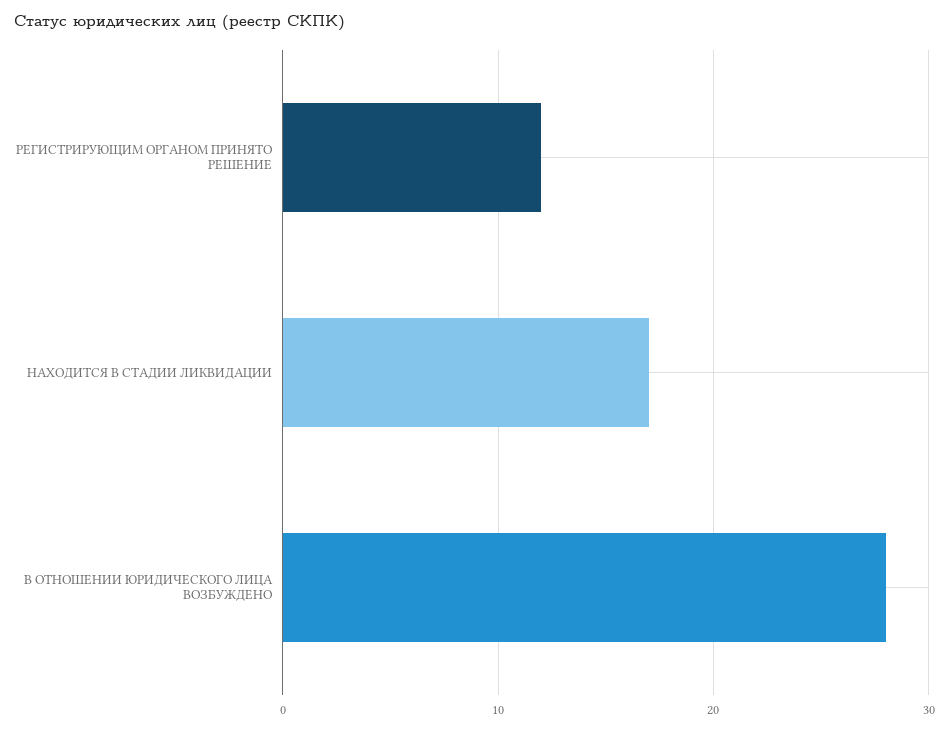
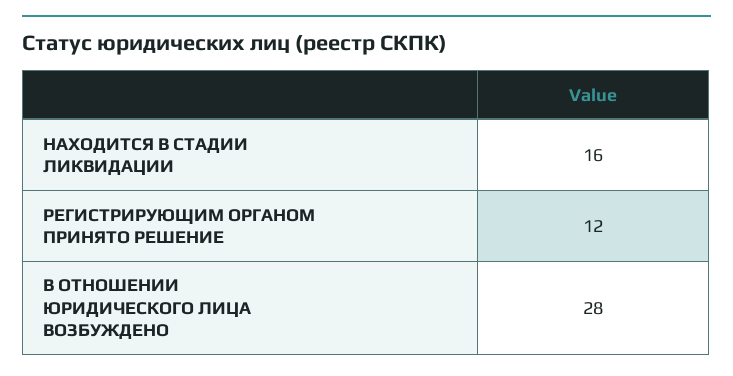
НАХОДИТСЯ В СТАДИИ ЛИКВИДАЦИИ: 17 -> 16

